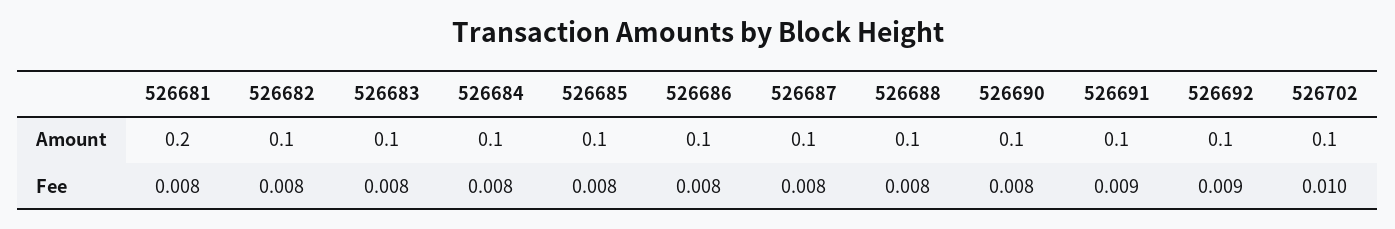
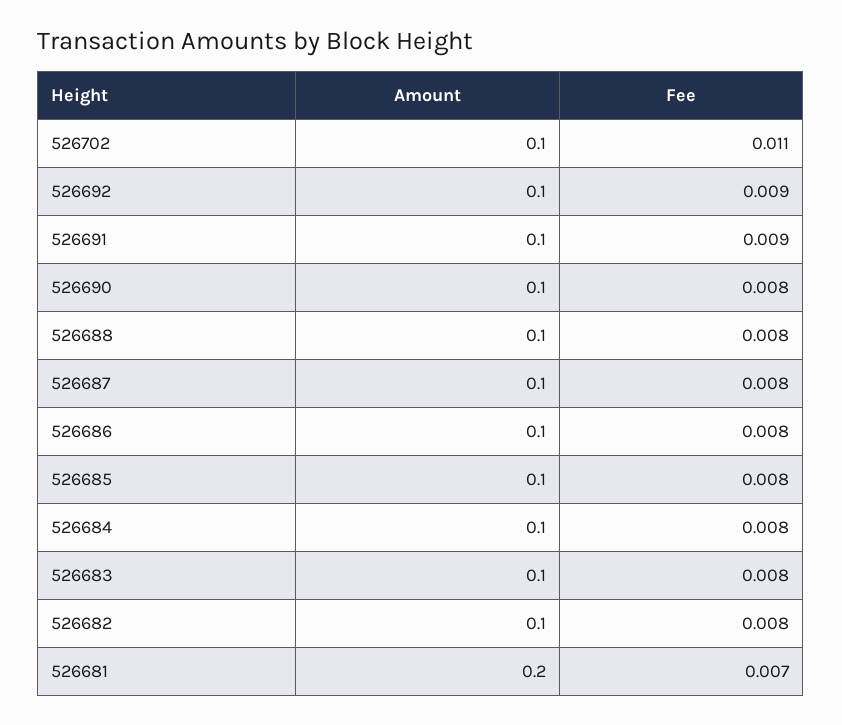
526681, Fee: 0.008 -> 0.007
526702, Fee: 0.01 -> 0.011

